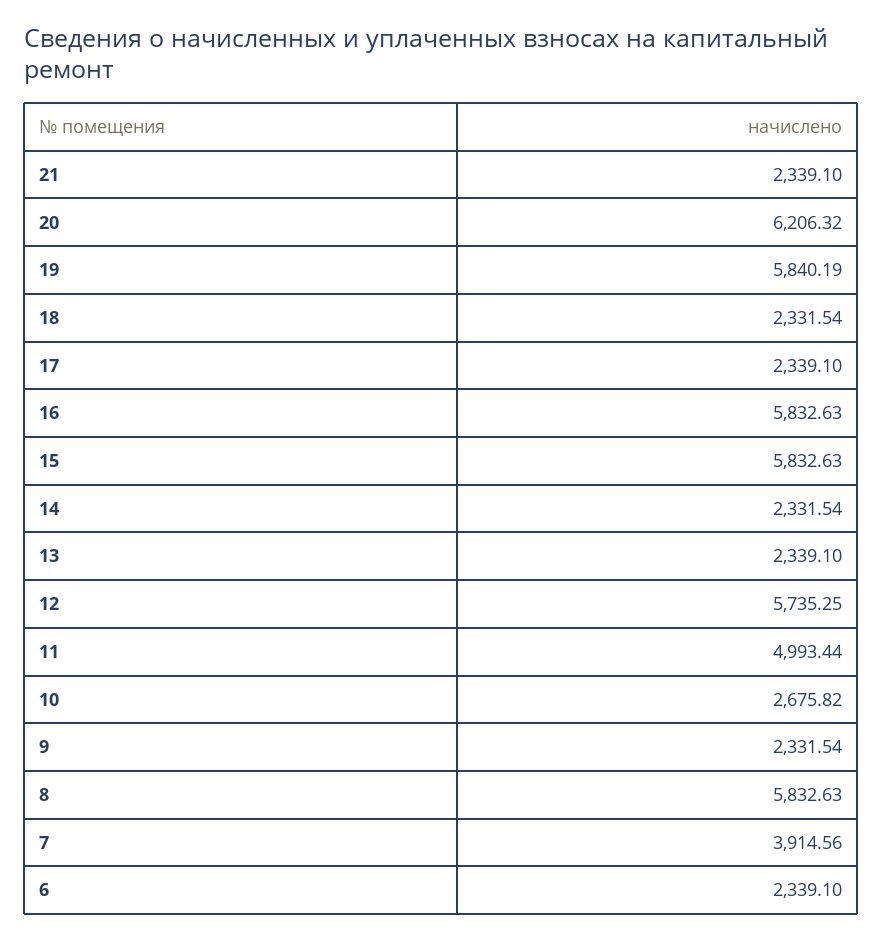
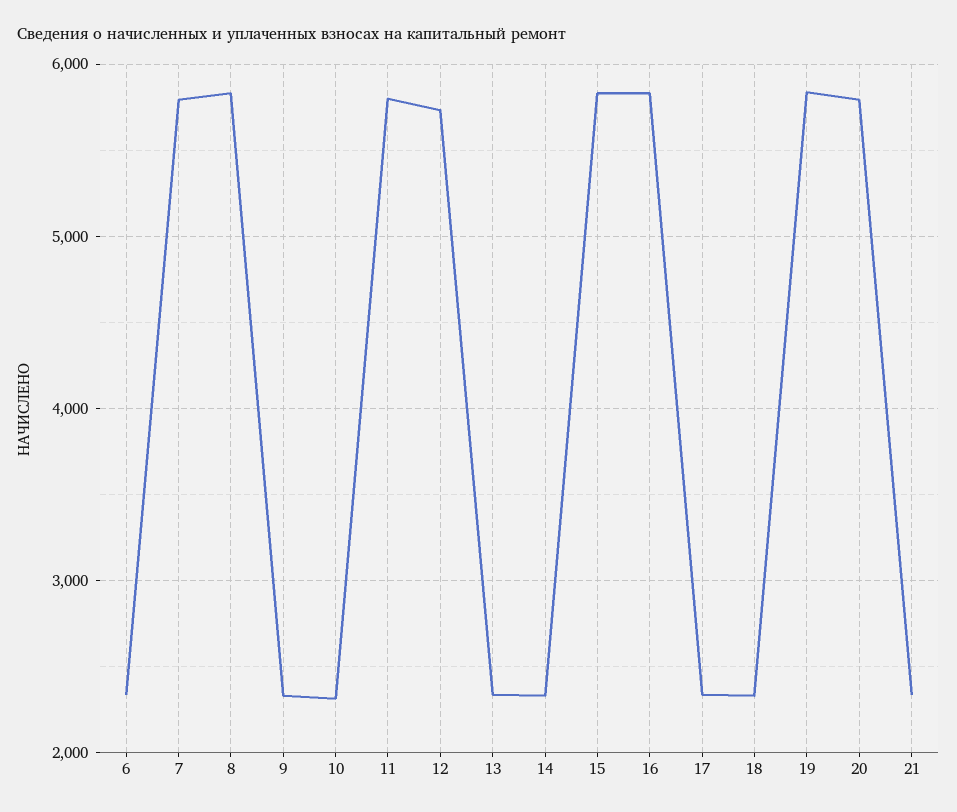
20: 6206.32 -> 5800
11: 4993.44 -> 5800
10: 2675.82 -> 2300
7: 3914.56 -> 5800

